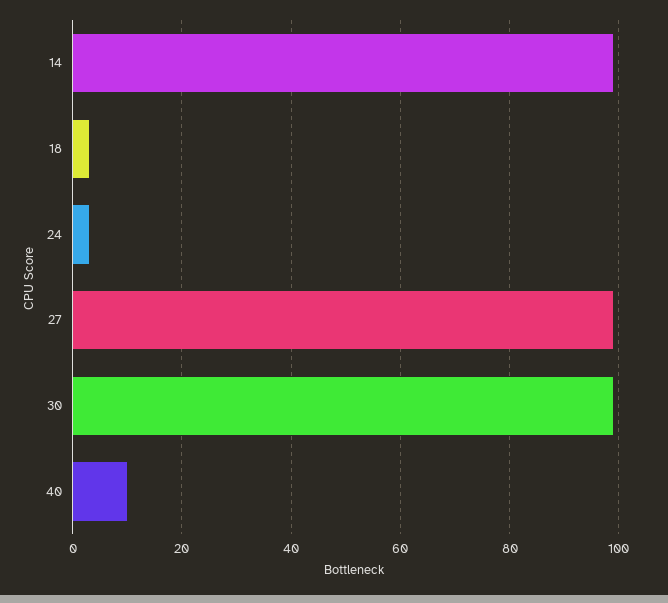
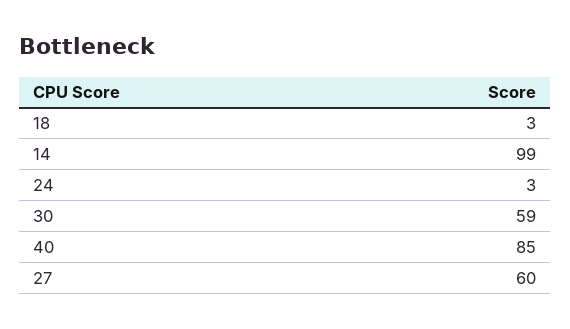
27: 100 -> 60
30: 100 -> 59
40: 10 -> 85

